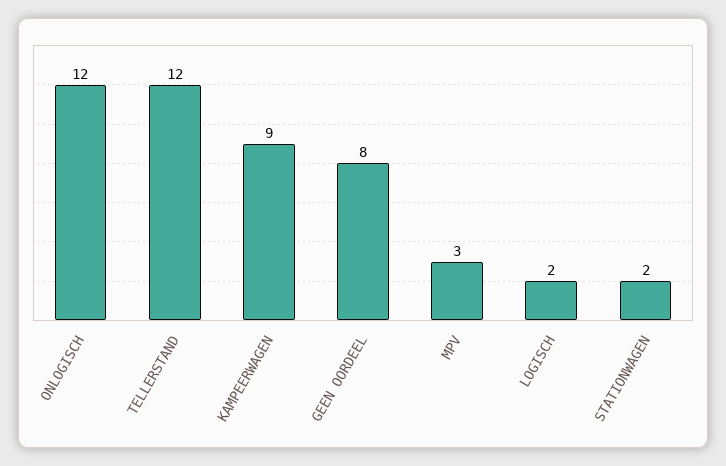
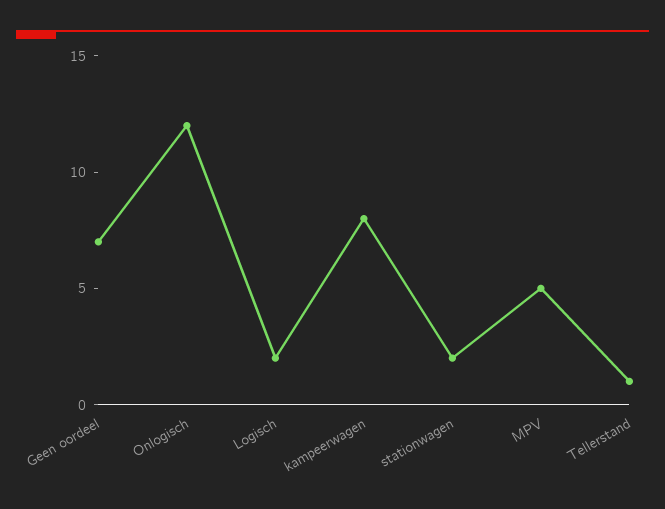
TELLERSTAND: 12 -> 1
KAMPEERWAGEN: 9 -> 8
GEEN OORDEEL: 8 -> 7
MPV: 3 -> 5

